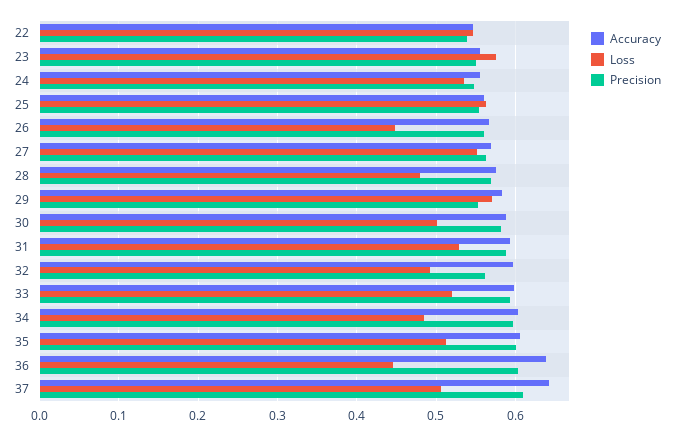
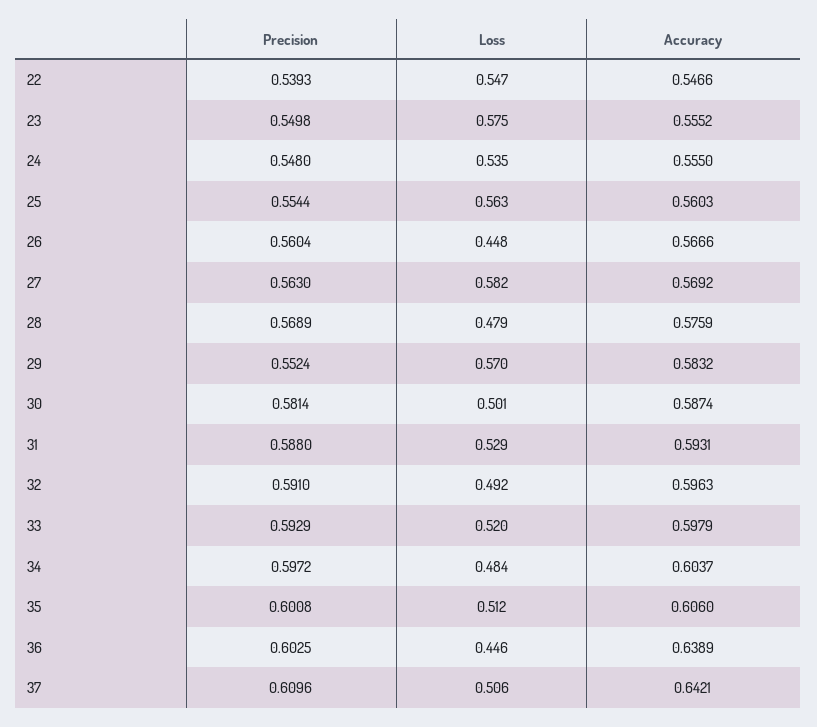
Loss, 27: 0.55 -> 0.582
Precision, 32: 0.56 -> 0.591

